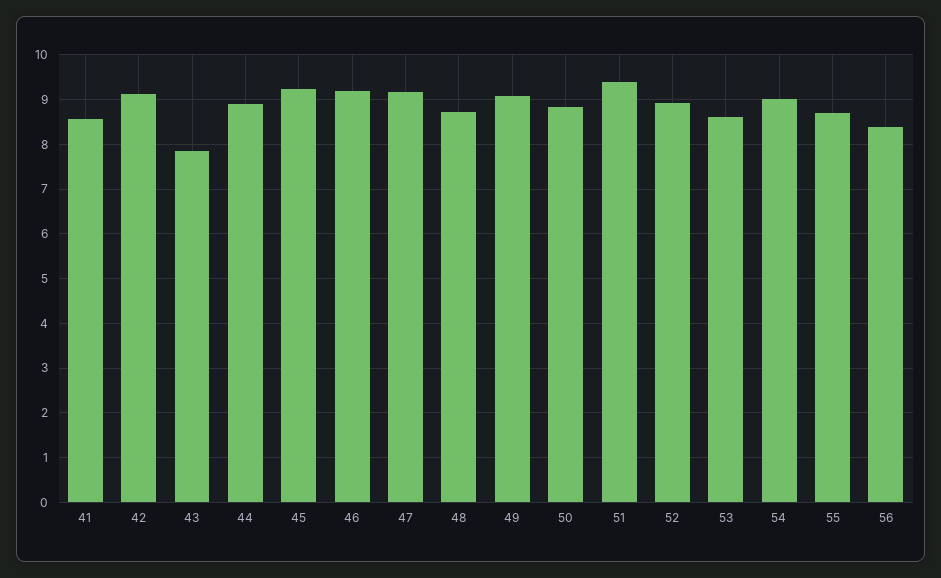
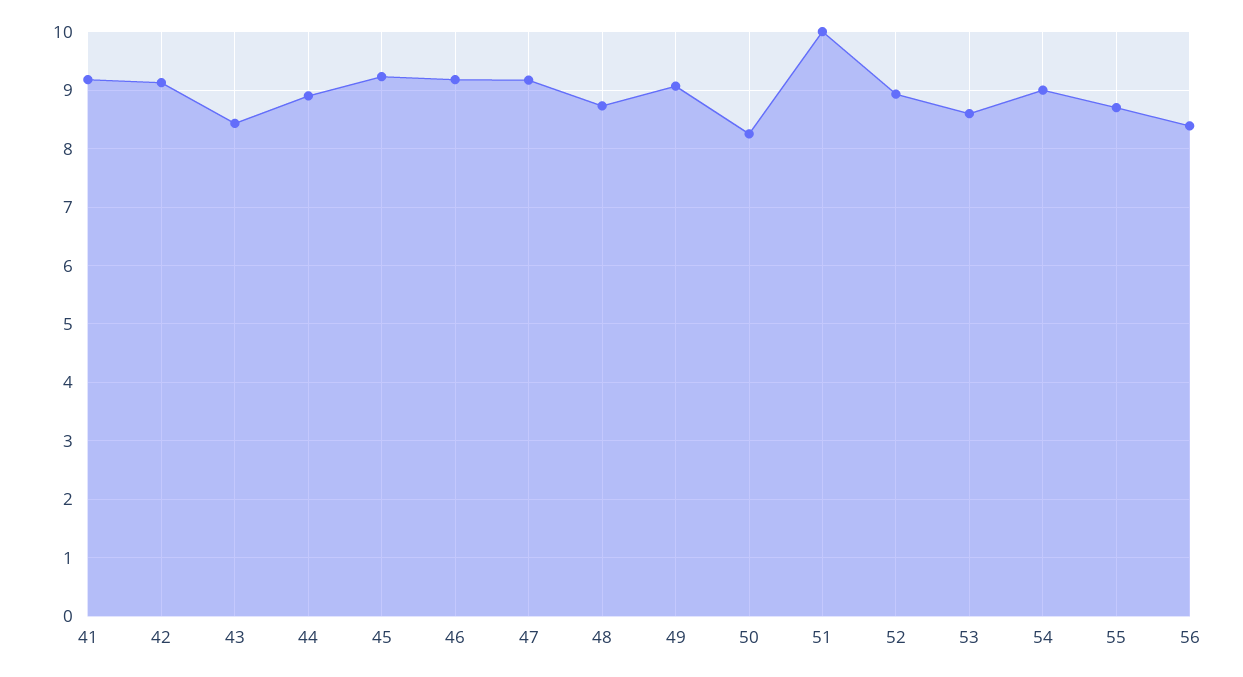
41: 8.6 -> 9.2
43: 7.8 -> 8.4
50: 8.8 -> 8.2
51: 9.4 -> 10

